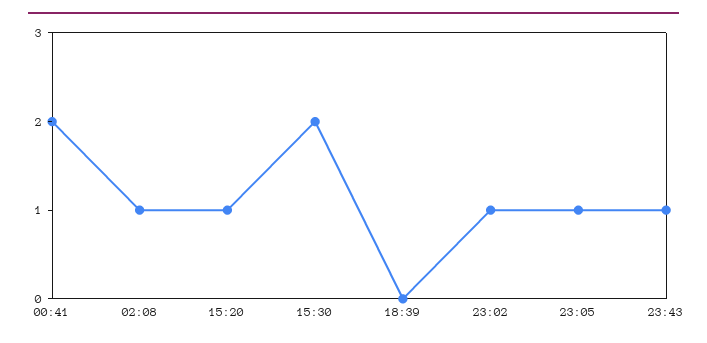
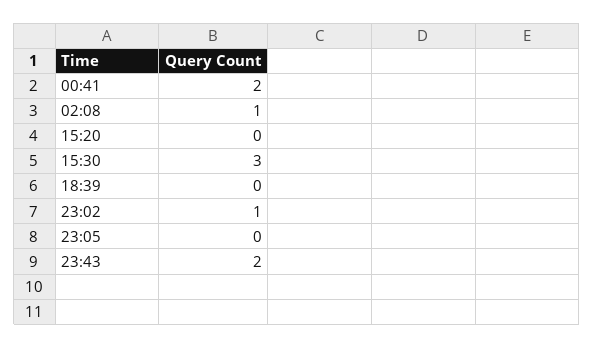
15:20: 1 -> 0
15:30: 2 -> 3
23:05: 1 -> 0
23:43: 1 -> 2

